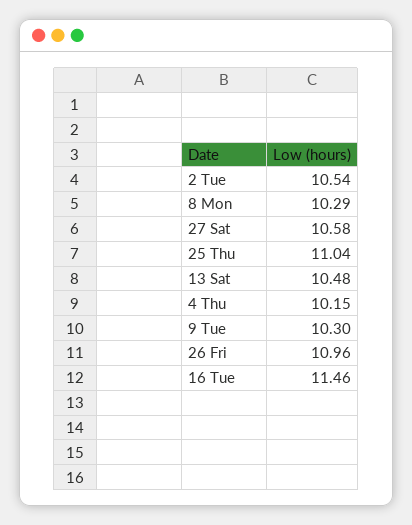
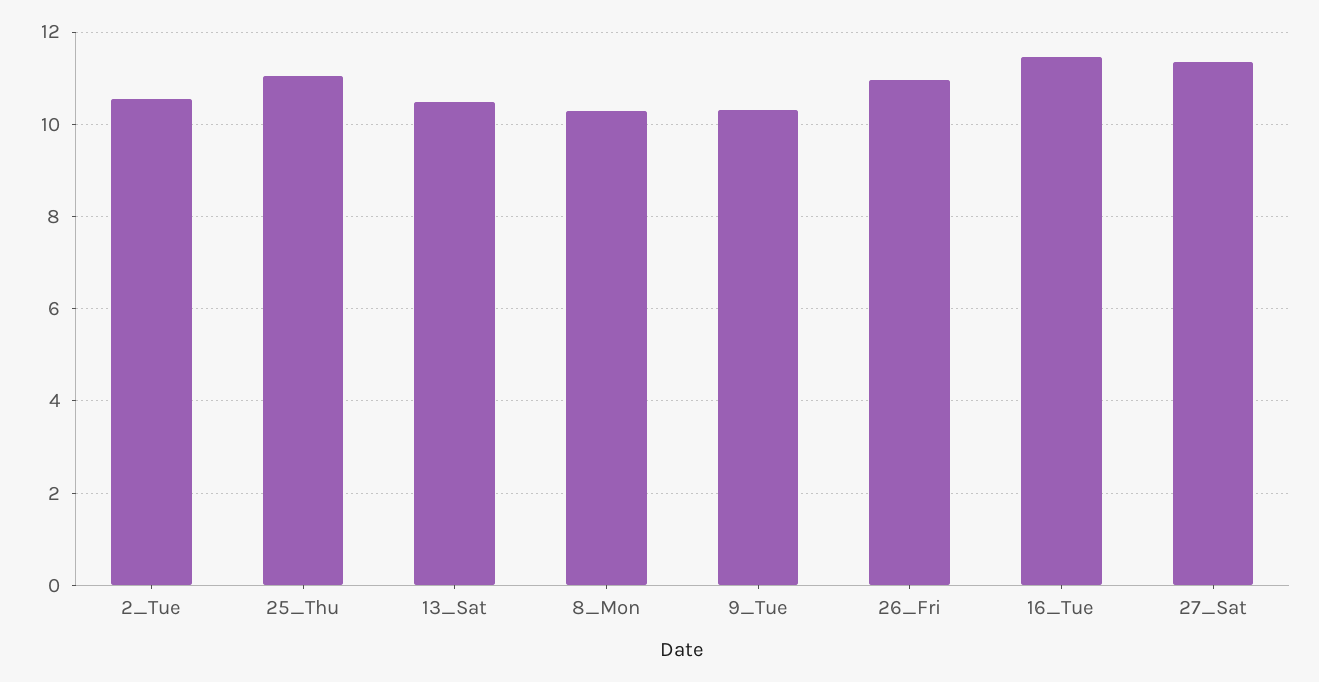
27 Sat: 10.58 -> 11.4
4 Thu: 10.15 -> none

